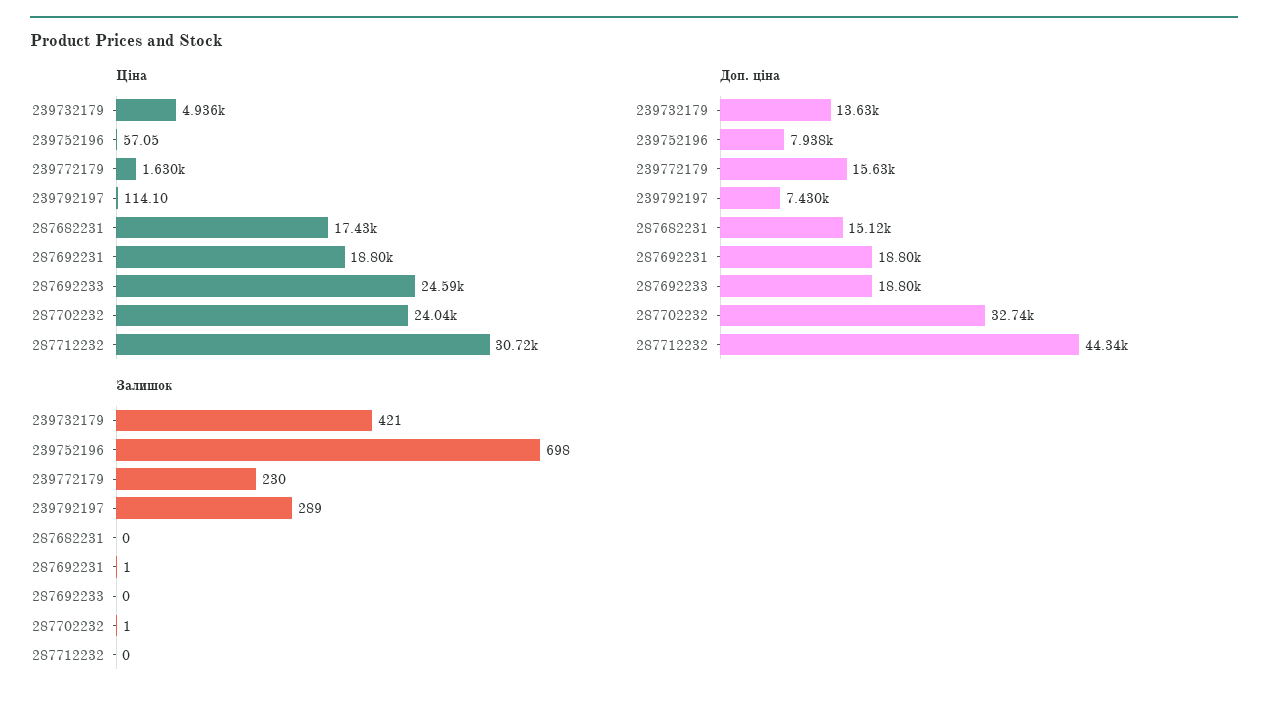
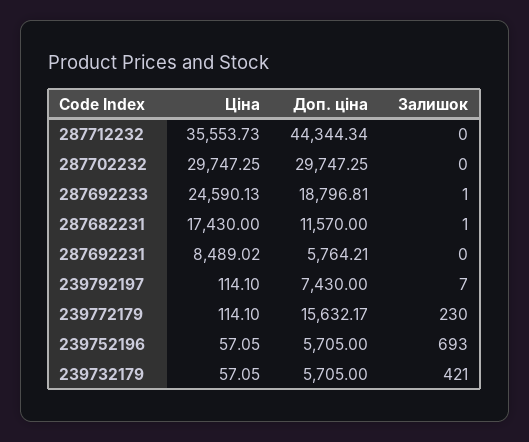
Ціна, 239732179: 4936 -> 57.05
Ціна, 239772179: 1630 -> 114.1
Ціна, 287692231: 18800 -> 8489.02
Ціна, 287702232: 24040 -> 29747.25
Ціна, 287712232: 30720 -> 35553.73
Доп. ціна, 239732179: 13630 -> 5705
Доп. ціна, 239752196: 7938 -> 5705
Доп. ціна, 287682231: 15120 -> 11570
Доп. ціна, 287692231: 18800 -> 5764.21
Доп. ціна, 287702232: 32740 -> 29747.25
Залишок, 239752196: 698 -> 693
Залишок, 239792197: 289 -> 7
Залишок, 287682231: 0 -> 1
Залишок, 287692231: 1 -> 0
Залишок, 287692233: 0 -> 1
Залишок, 287702232: 1 -> 0

